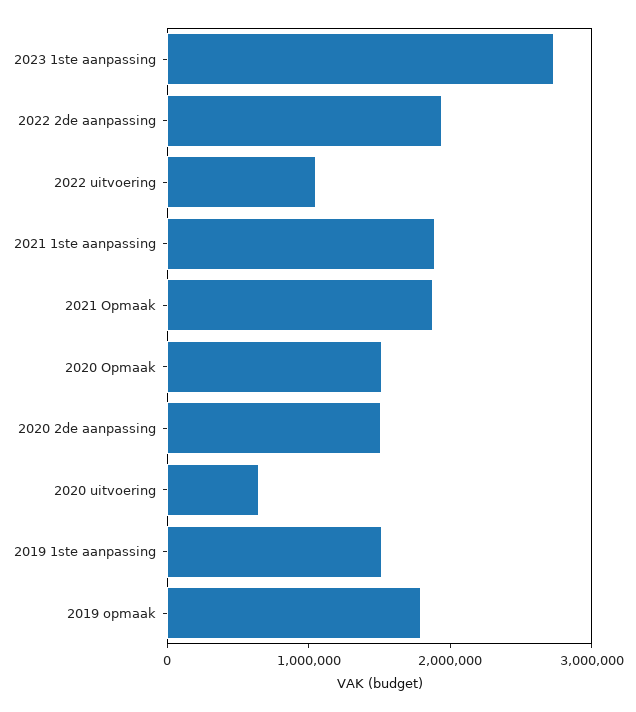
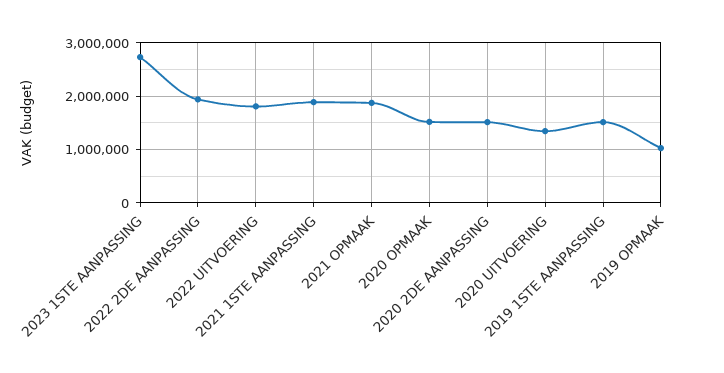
2022 uitvoering: 1000000 -> 1800000
2020 uitvoering: 600000 -> 1400000
2019 opmaak: 1800000 -> 1000000

